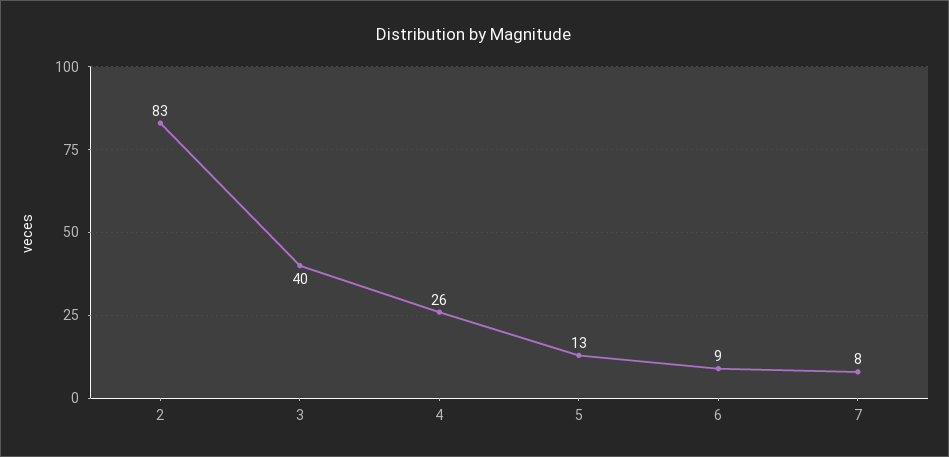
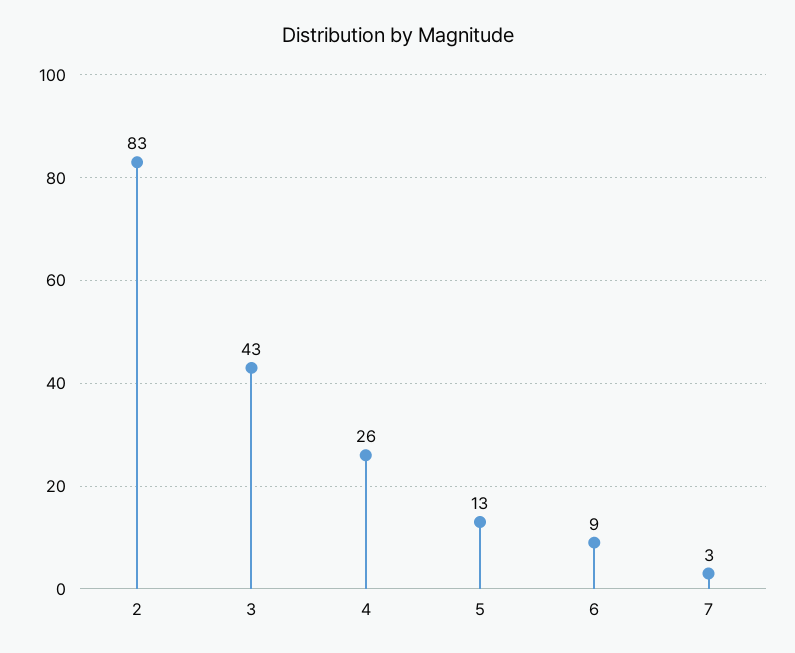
3: 40 -> 43
7: 8 -> 3

